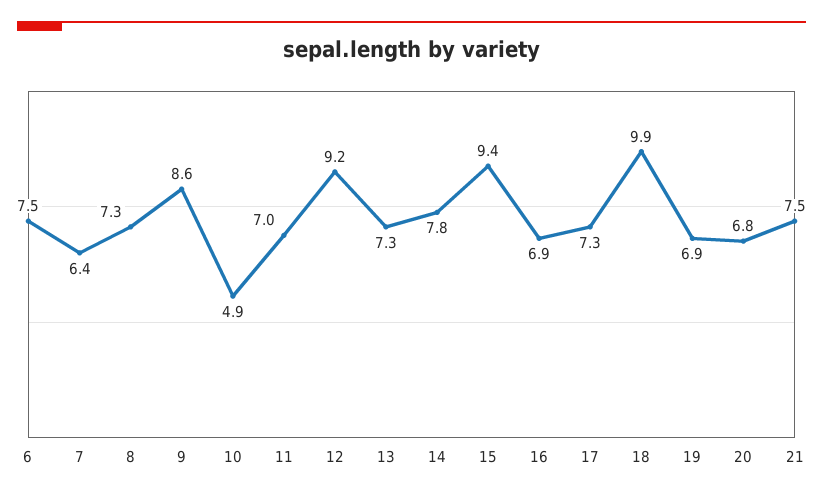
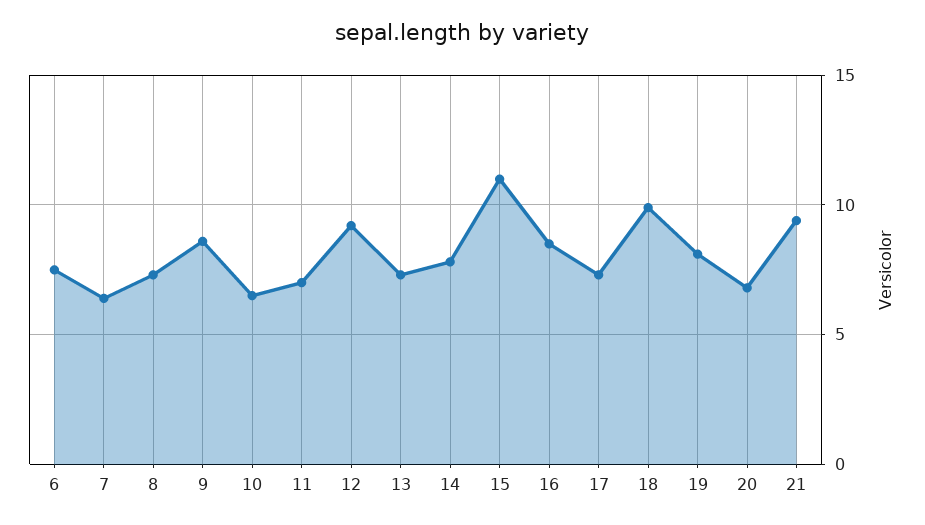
10: 4.9 -> 6.5
15: 9.4 -> 11
16: 6.9 -> 8.5
19: 6.9 -> 8
21: 7.5 -> 9.5

